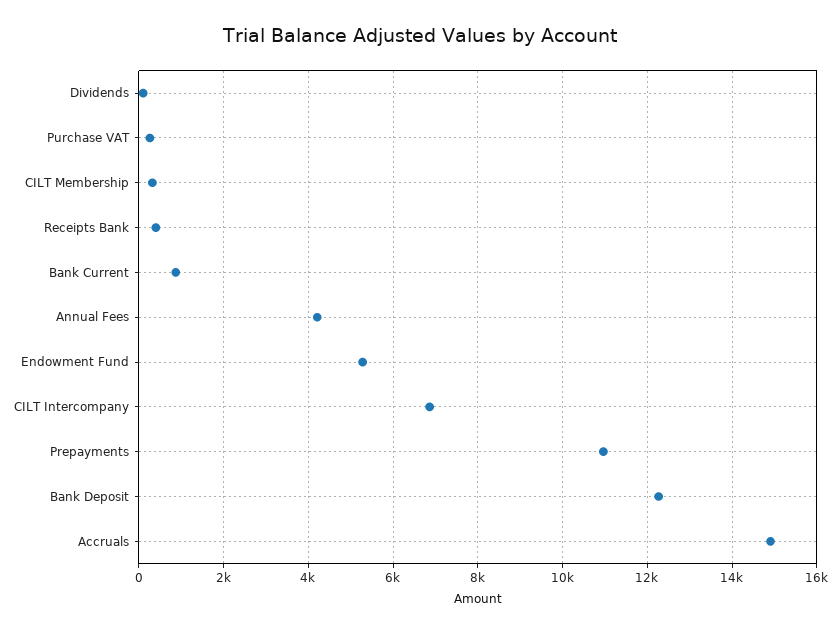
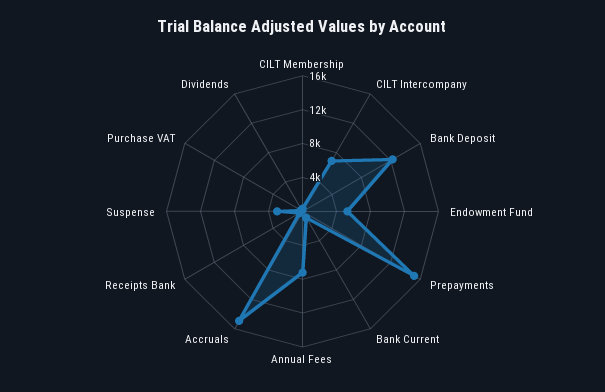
Annual Fees: 4200 -> 7000
Prepayments: 11000 -> 15000
Suspense: none -> 3000

